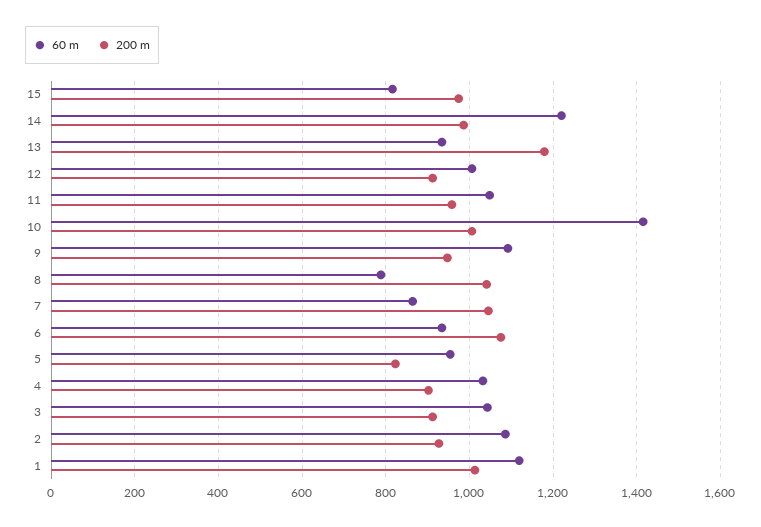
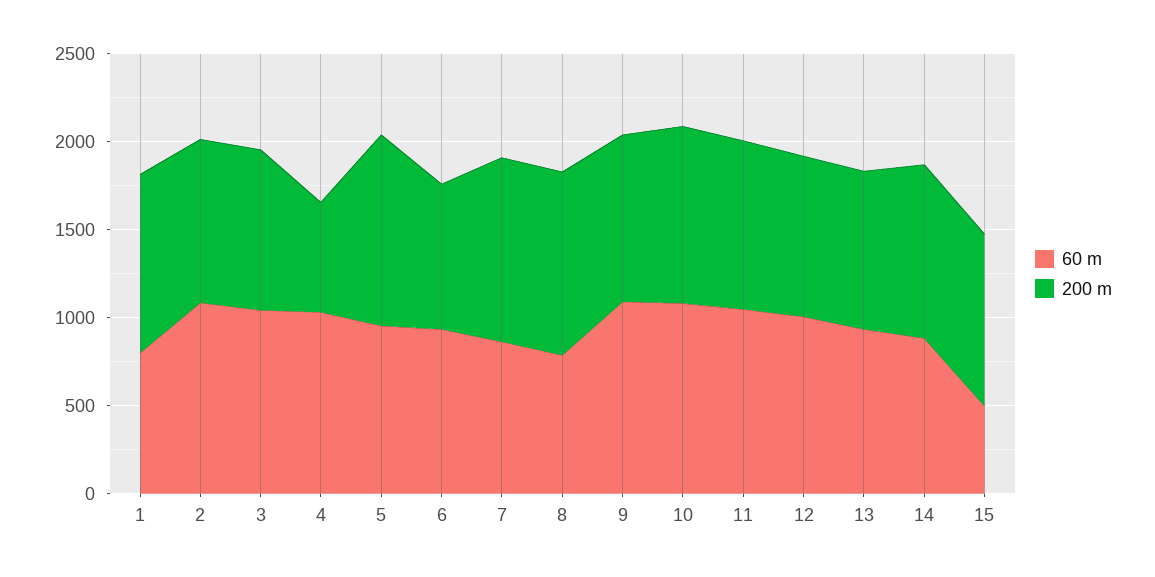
60 m, 15: 820 -> 500
60 m, 14: 1220 -> 900
200 m, 13: 1180 -> 900
60 m, 10: 1420 -> 1100
200 m, 6: 1080 -> 800
200 m, 5: 820 -> 1100
200 m, 4: 900 -> 600
60 m, 1: 1120 -> 800

